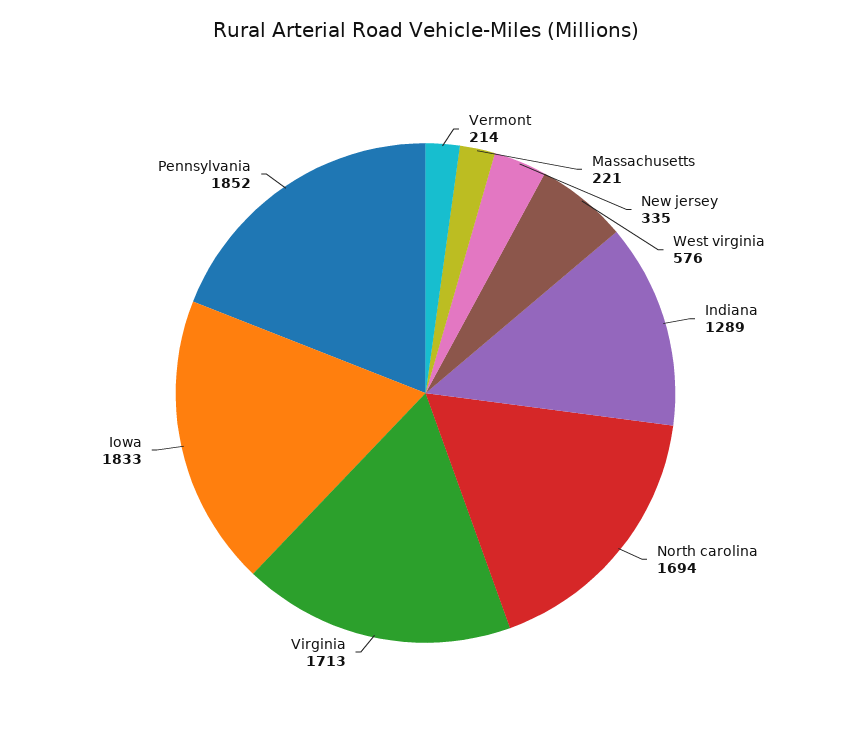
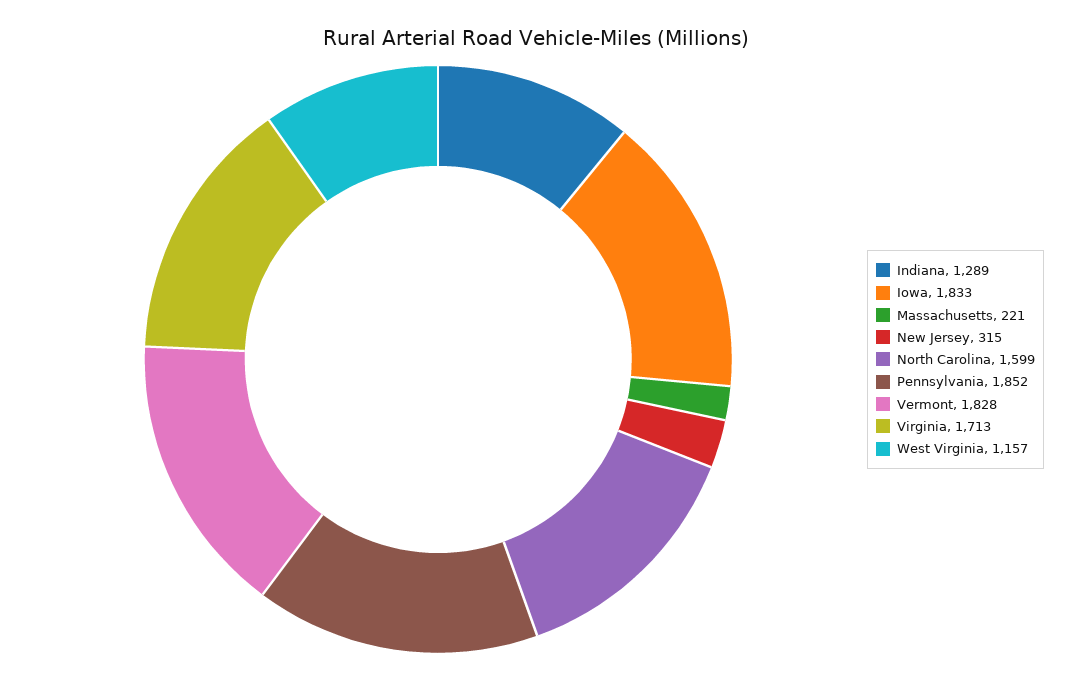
Vermont: 214 -> 1828
New jersey: 335 -> 315
West virginia: 576 -> 1157
North carolina: 1694 -> 1599

